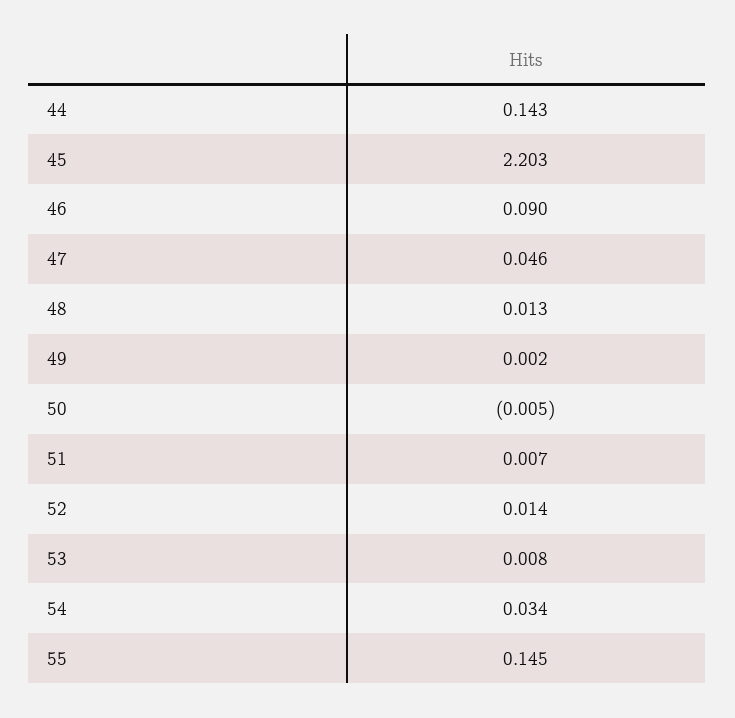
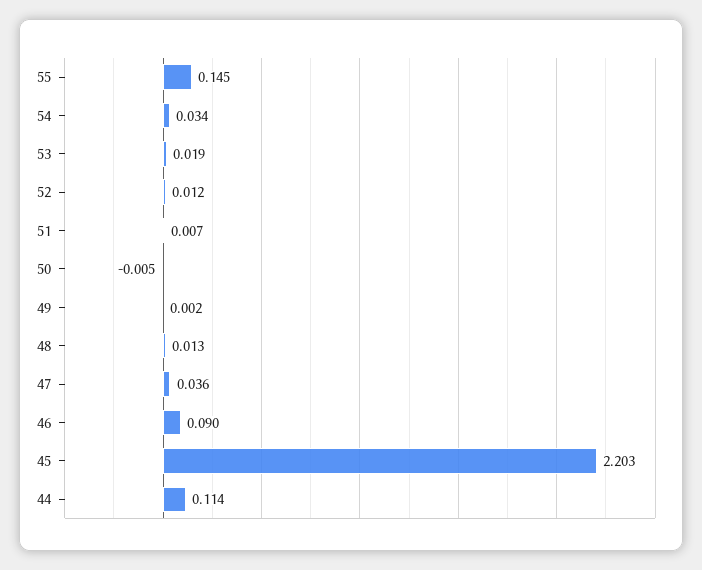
44: 0.143 -> 0.114
47: 0.046 -> 0.036
52: 0.014 -> 0.012
53: 0.008 -> 0.019

